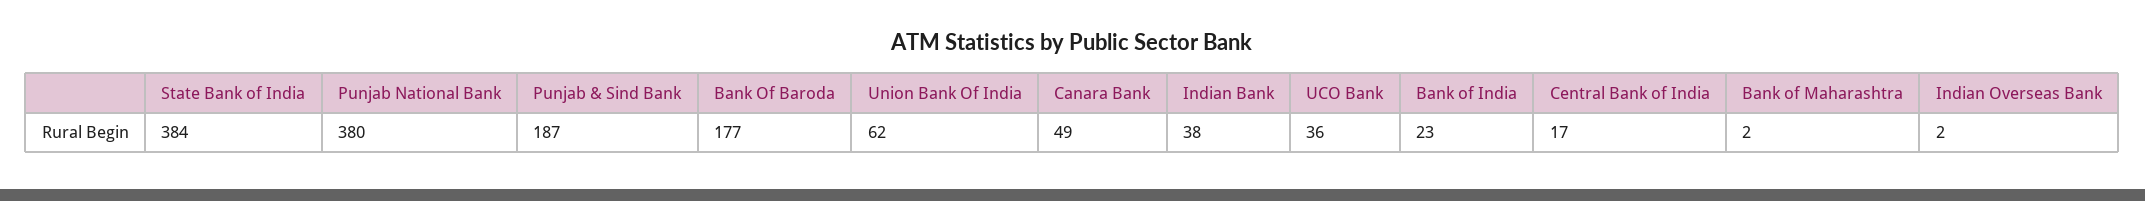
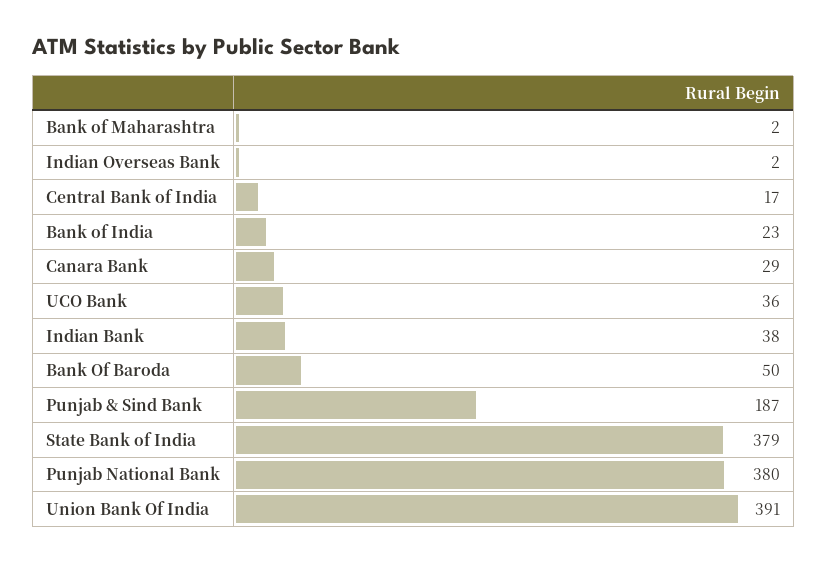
State Bank of India: 384 -> 379
Bank Of Baroda: 177 -> 50
Union Bank Of India: 62 -> 391
Canara Bank: 49 -> 29

